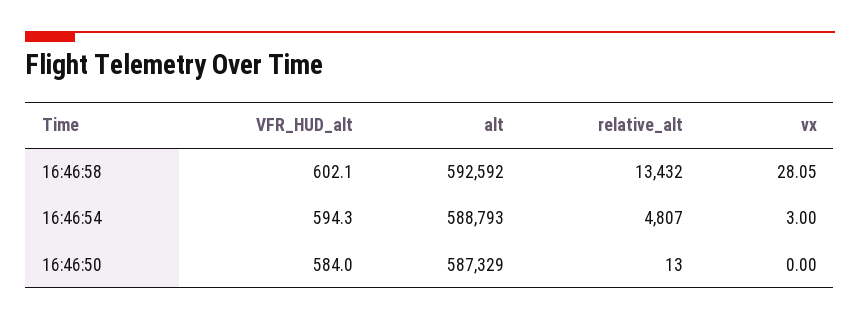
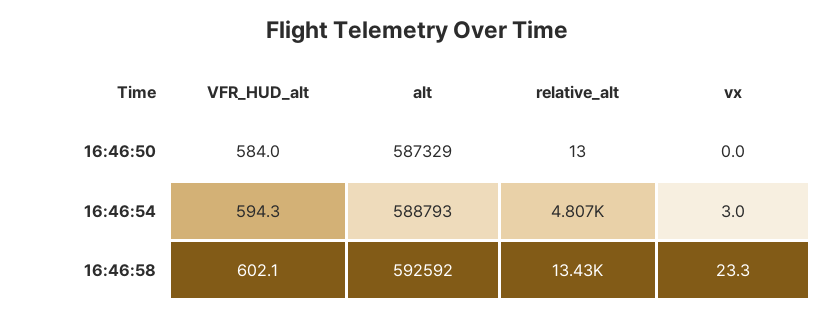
vx, 16:46:58: 28.05 -> 23.3

